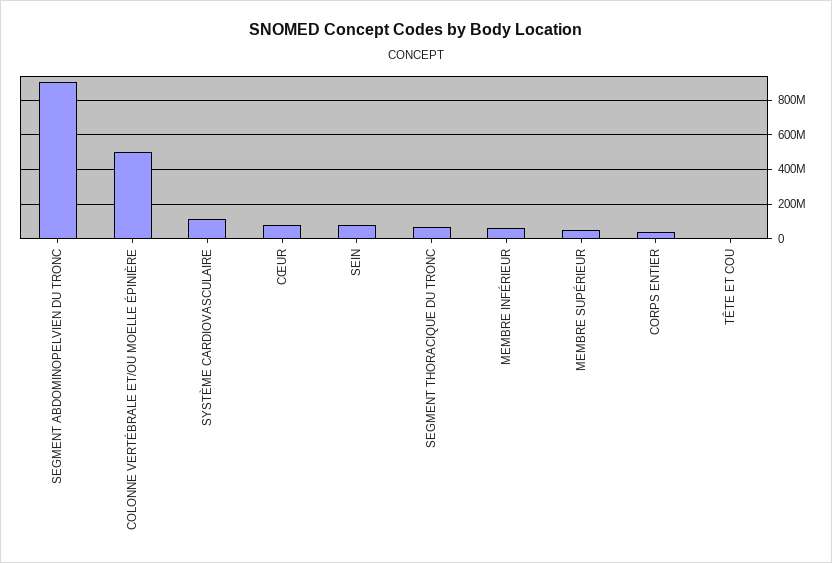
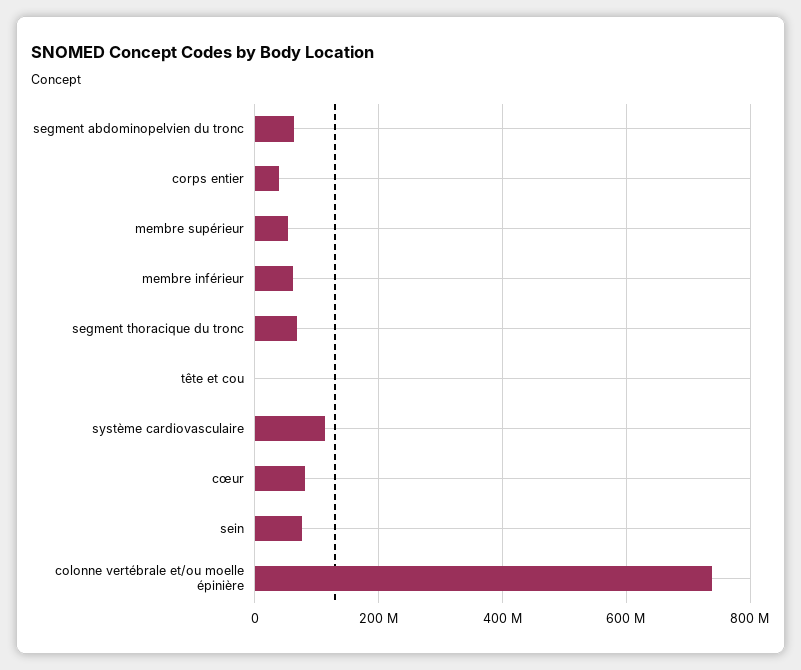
SEGMENT ABDOMINOPELVIEN DU TRONC: 900000000 -> 60000000
COLONNE VERTÉBRALE ET/OU MOELLE ÉPINIÈRE: 500000000 -> 740000000

